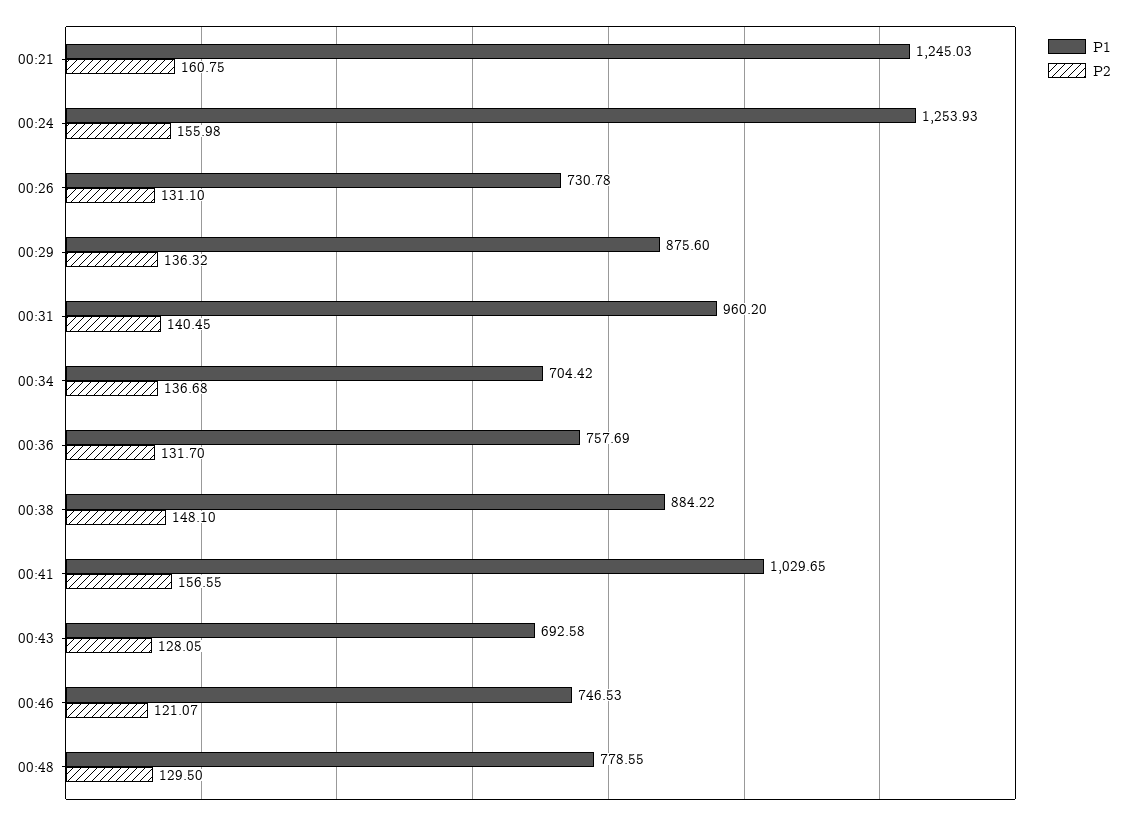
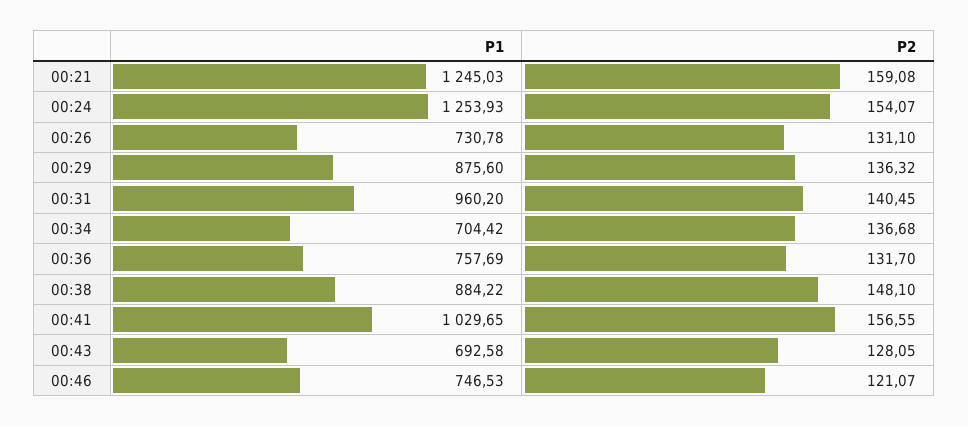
P2, 00:21: 160.75 -> 159.08
P2, 00:24: 155.98 -> 154.07
P1, 00:48: 778.55 -> none
P2, 00:48: 129.5 -> none

